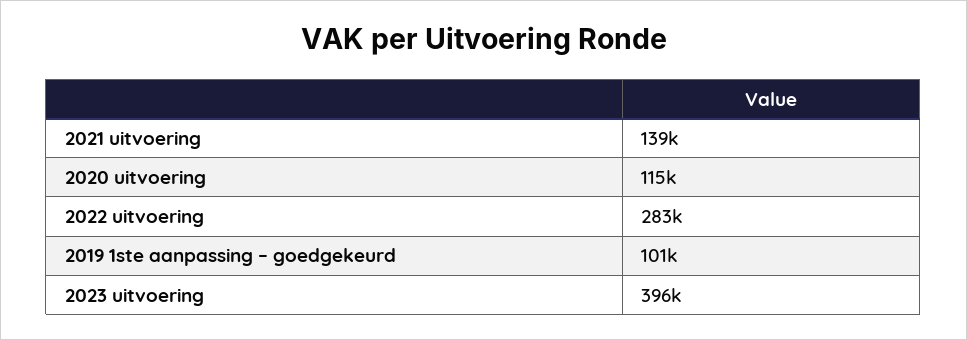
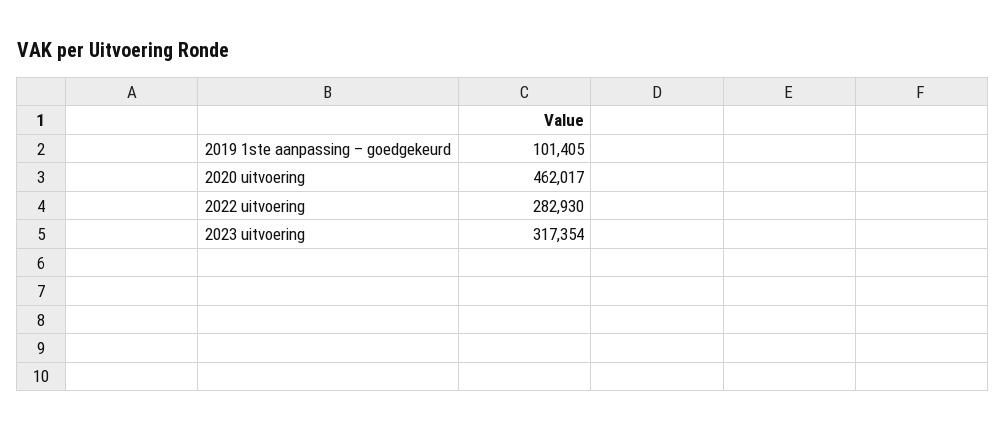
2021 uitvoering: 139000 -> none
2020 uitvoering: 115000 -> 462017
2023 uitvoering: 396000 -> 317354

